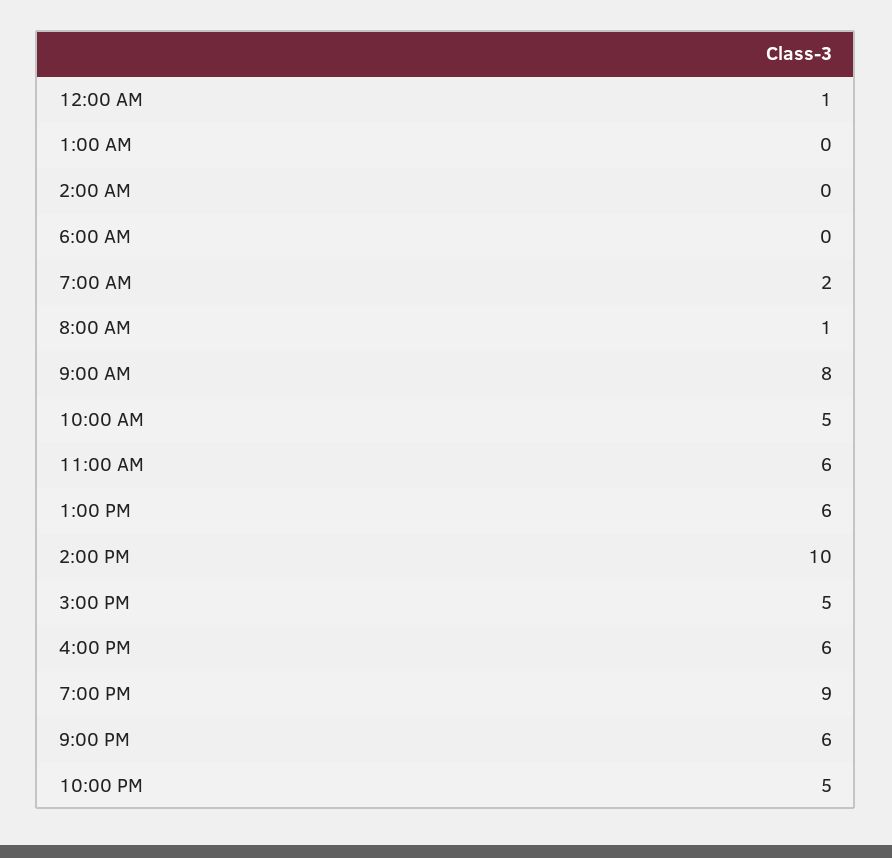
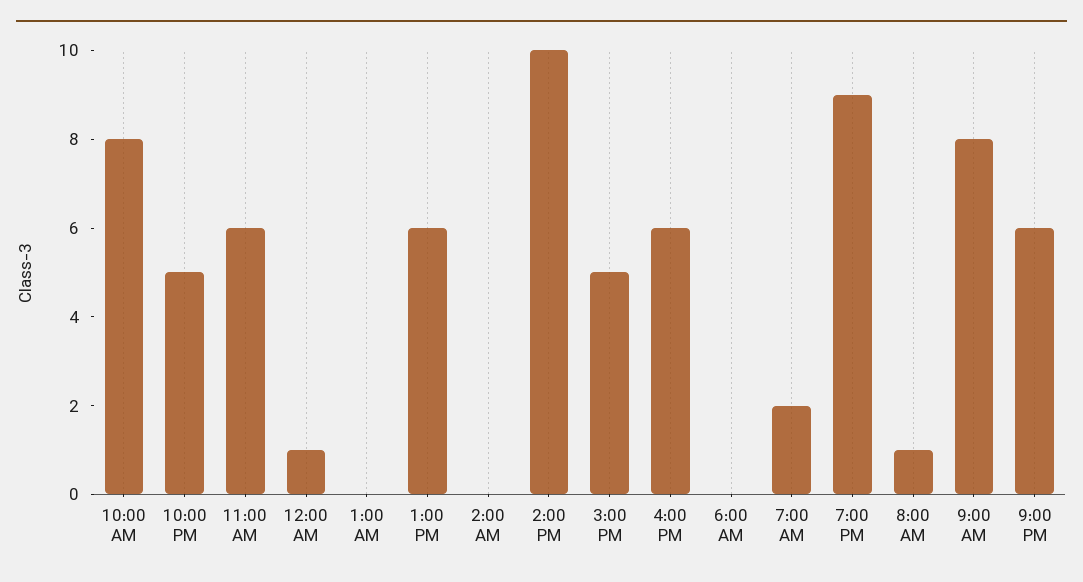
10:00 AM: 5 -> 8

